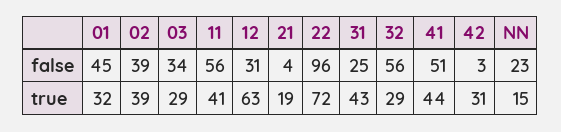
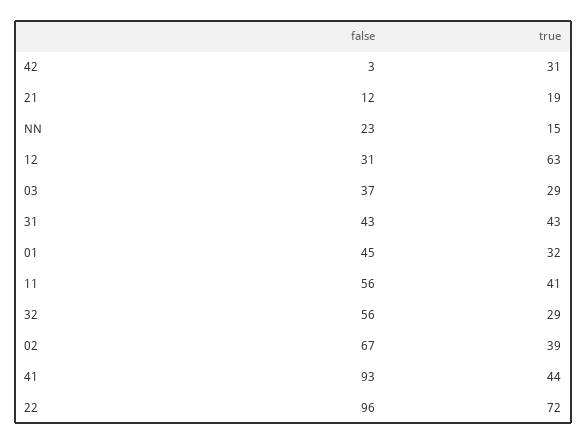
02, false: 39 -> 67
03, false: 34 -> 37
21, false: 4 -> 12
31, false: 25 -> 43
41, false: 51 -> 93

